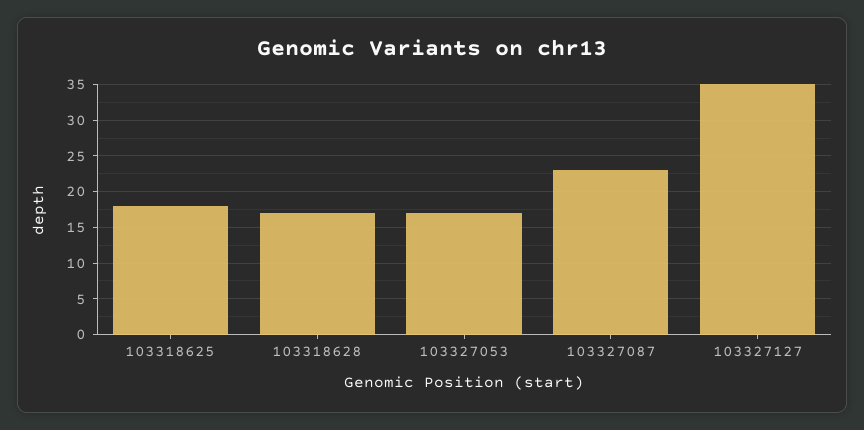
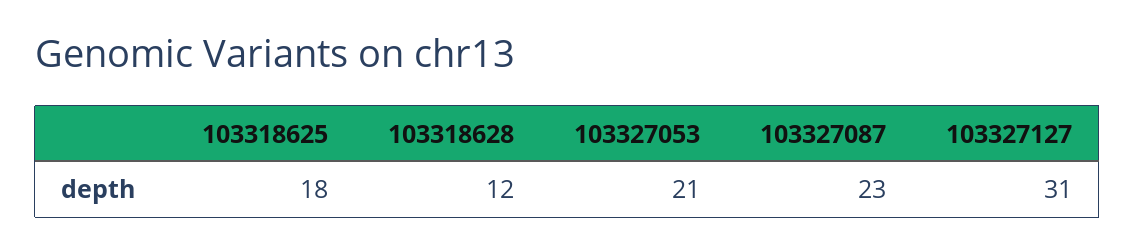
103318628: 17 -> 12
103327053: 17 -> 21
103327127: 35 -> 31

